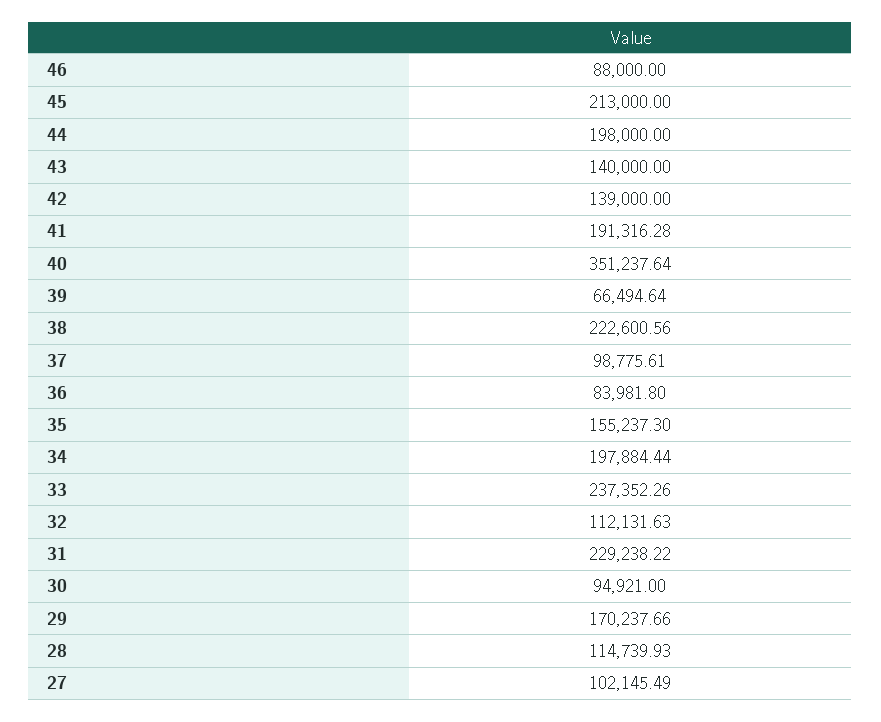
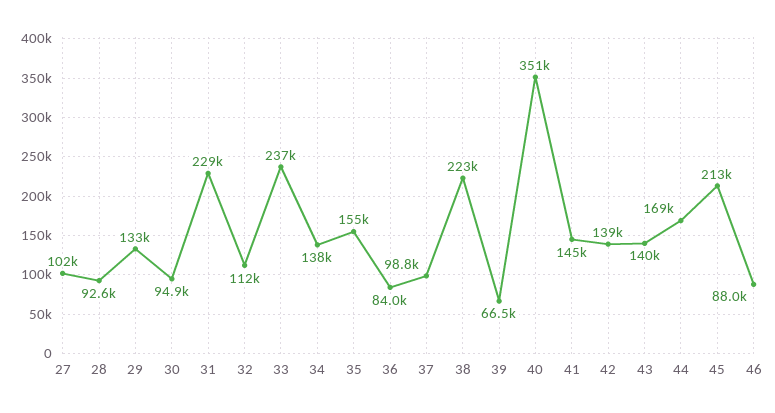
44: 198000 -> 169000
41: 191316.28 -> 145000
34: 197884.44 -> 138000
29: 170237.66 -> 133000
28: 114739.93 -> 92600

